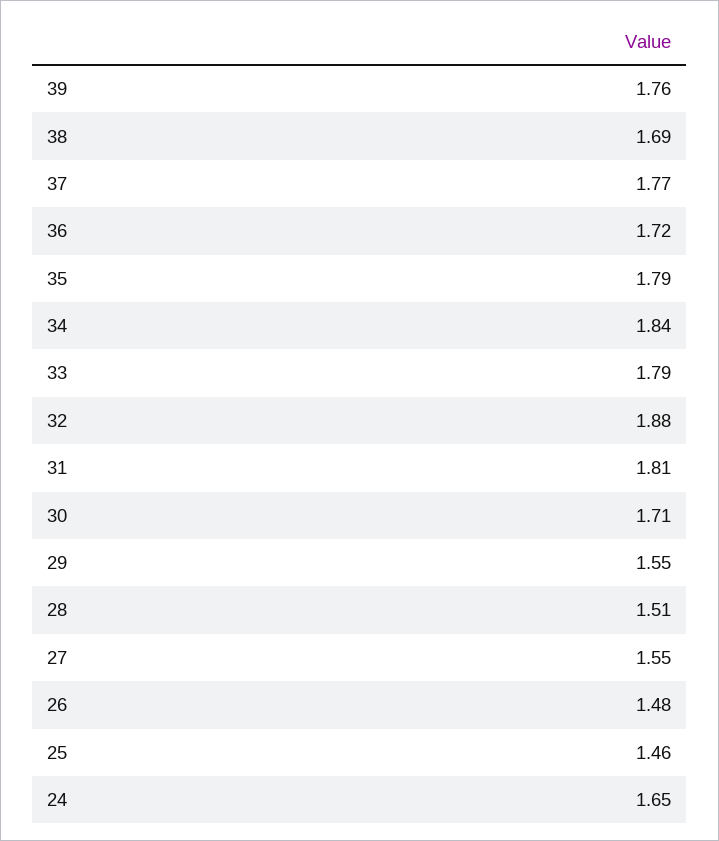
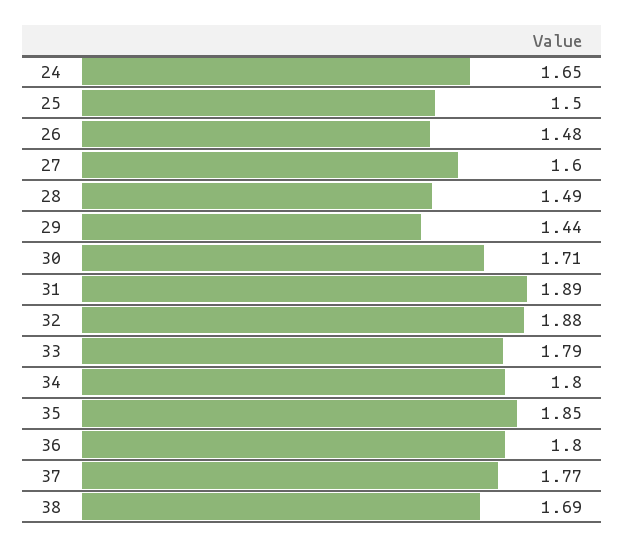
39: 1.76 -> none
36: 1.72 -> 1.8
35: 1.79 -> 1.85
34: 1.84 -> 1.8
31: 1.81 -> 1.89
29: 1.55 -> 1.44
28: 1.51 -> 1.49
27: 1.55 -> 1.6
25: 1.46 -> 1.5

